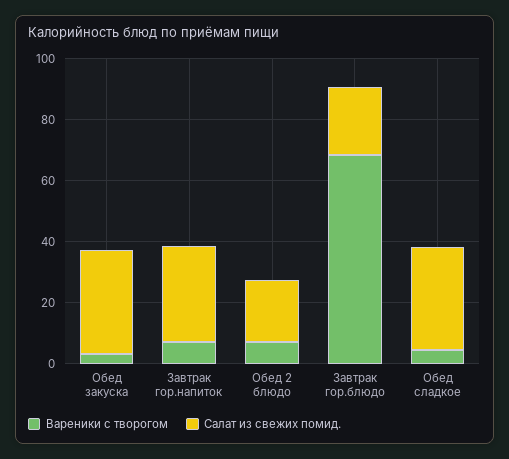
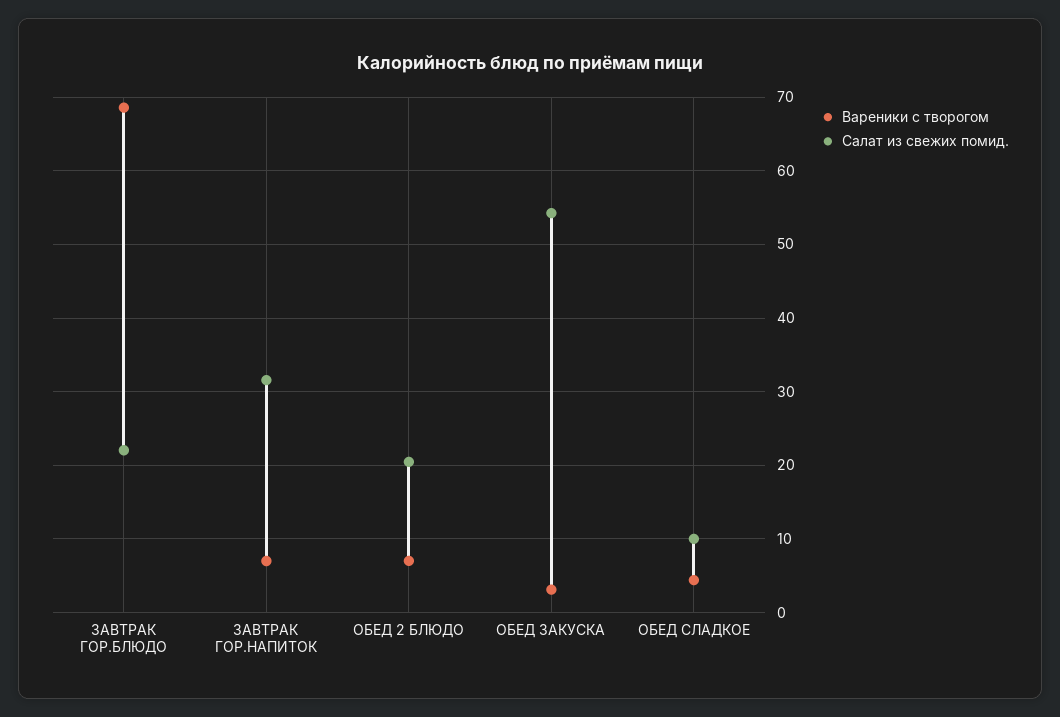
Салат из свежих помид., Обед закуска: 35 -> 54
Салат из свежих помид., Обед сладкое: 35 -> 10

